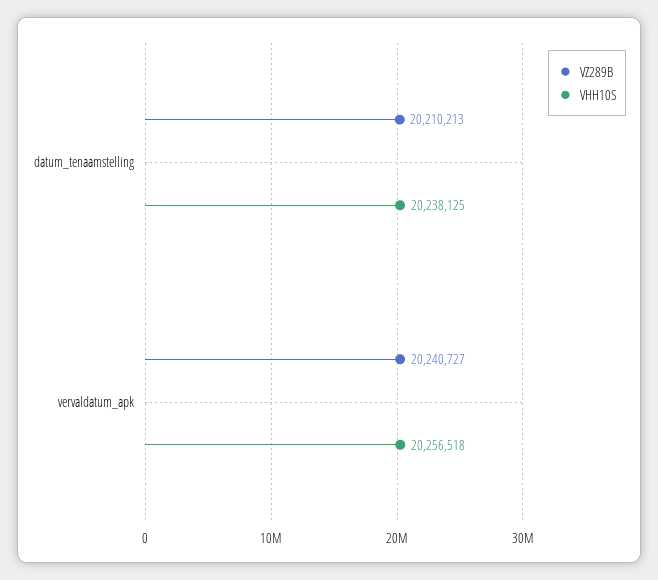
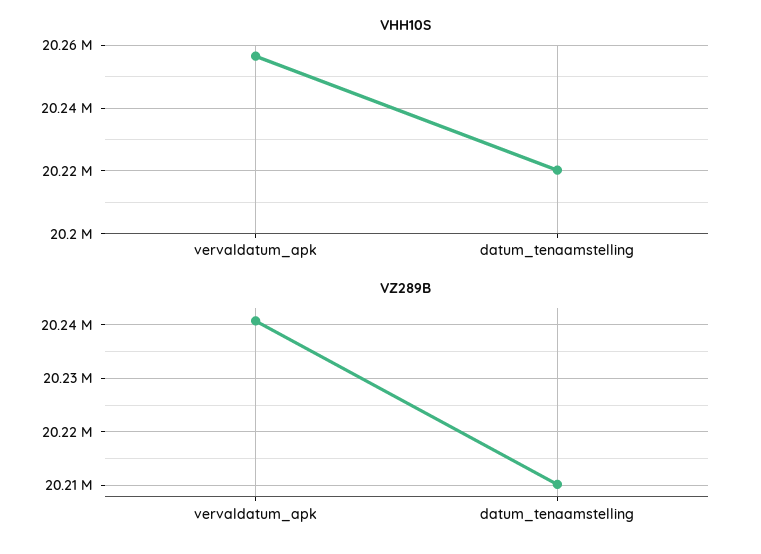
VHH10S, datum_tenaamstelling: 20238125 -> 20220000

